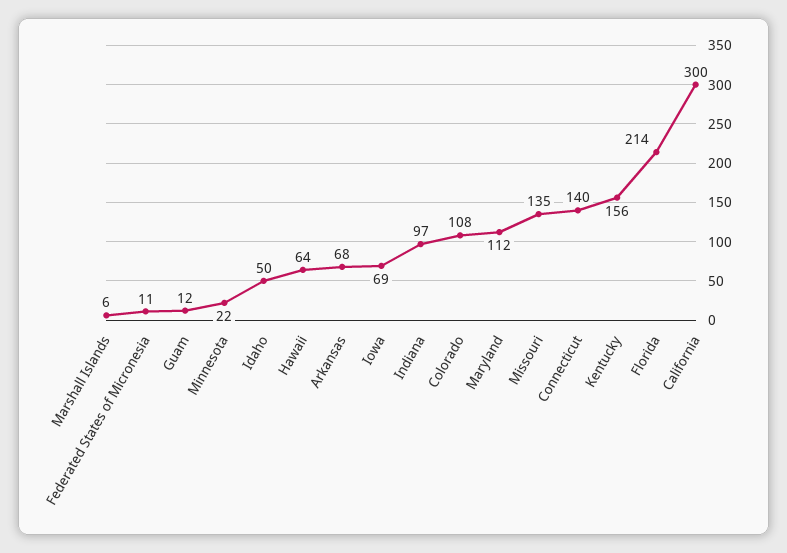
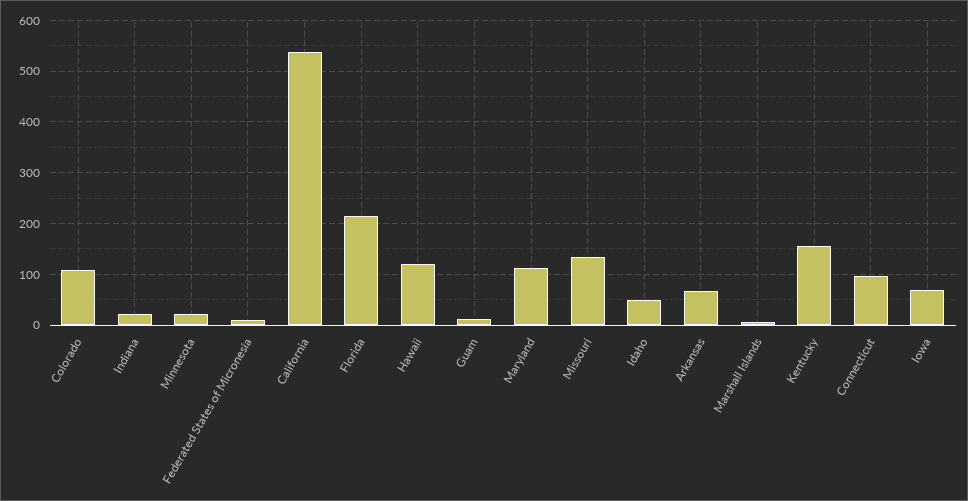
Hawaii: 64 -> 120
Indiana: 97 -> 20
Connecticut: 140 -> 100
California: 300 -> 540

